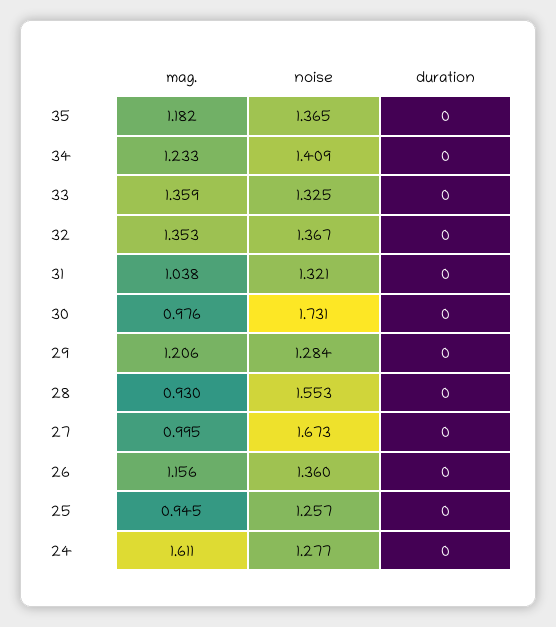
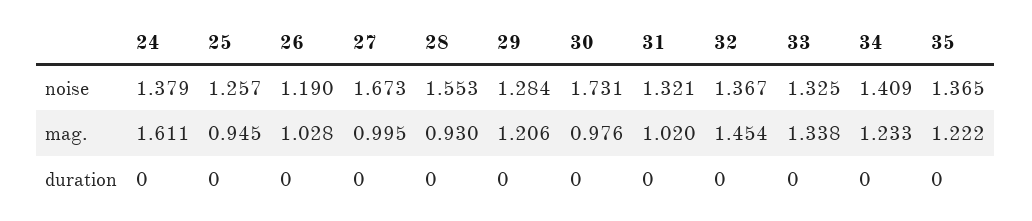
mag., 35: 1.182 -> 1.222
mag., 33: 1.359 -> 1.338
mag., 32: 1.353 -> 1.454
mag., 31: 1.038 -> 1.02
mag., 26: 1.156 -> 1.028
noise, 26: 1.36 -> 1.19
noise, 24: 1.277 -> 1.379

